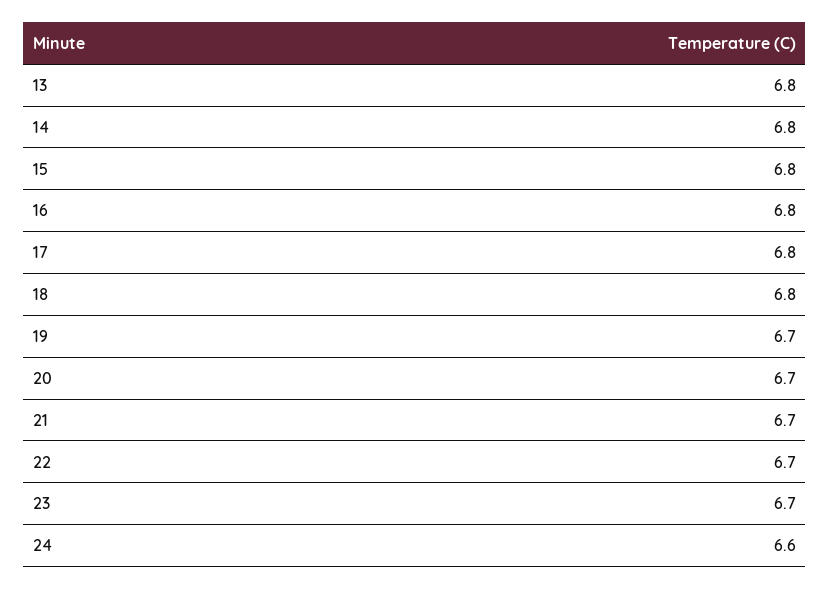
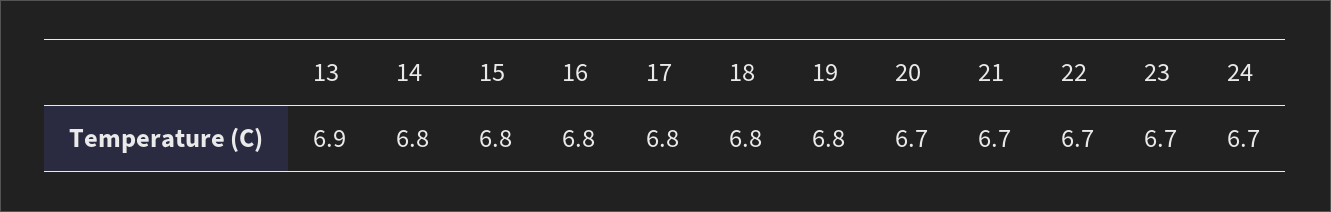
13: 6.8 -> 6.9
19: 6.7 -> 6.8
24: 6.6 -> 6.7

